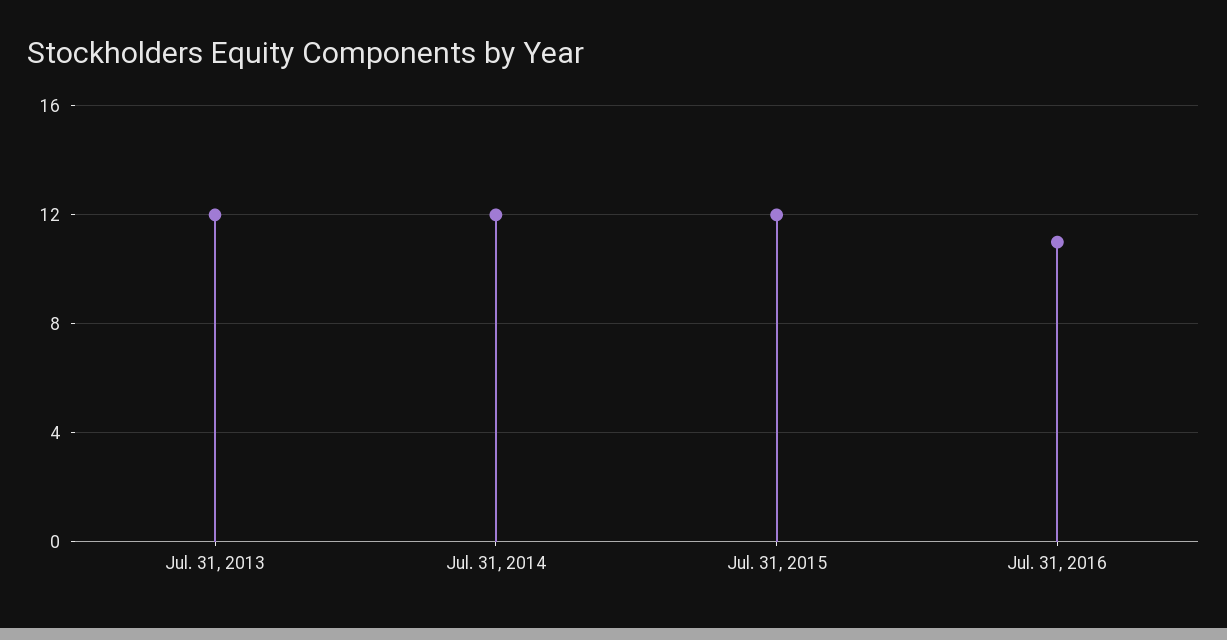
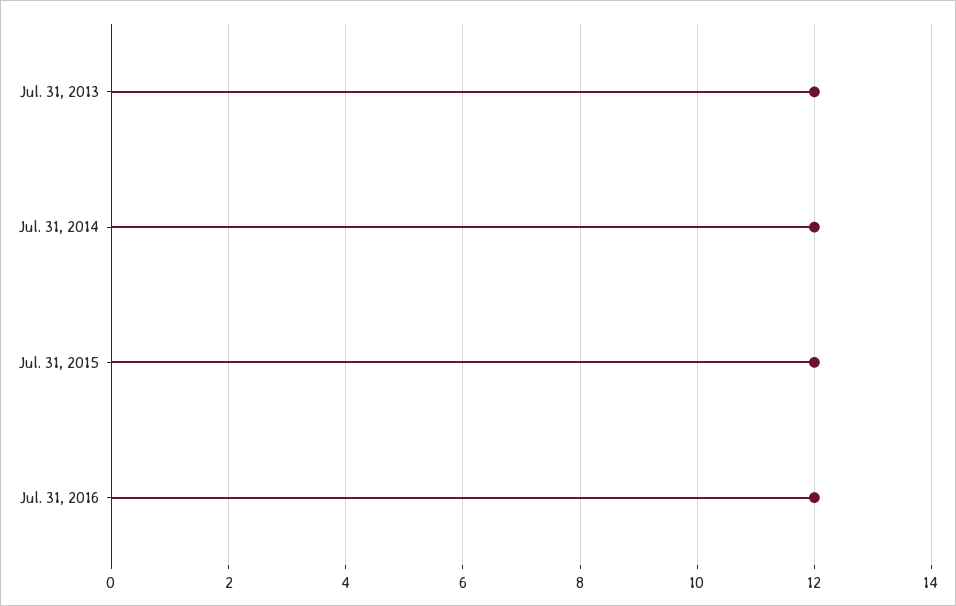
Jul. 31, 2016: 11 -> 12

